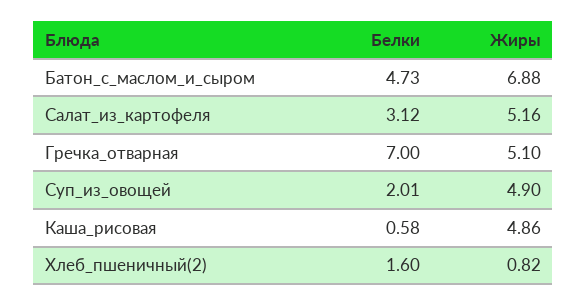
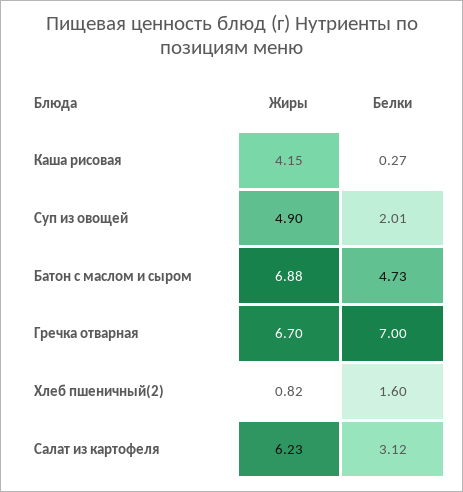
Жиры, Салат_из_картофеля: 5.16 -> 6.23
Жиры, Гречка_отварная: 5.1 -> 6.7
Белки, Каша_рисовая: 0.58 -> 0.27
Жиры, Каша_рисовая: 4.86 -> 4.15

